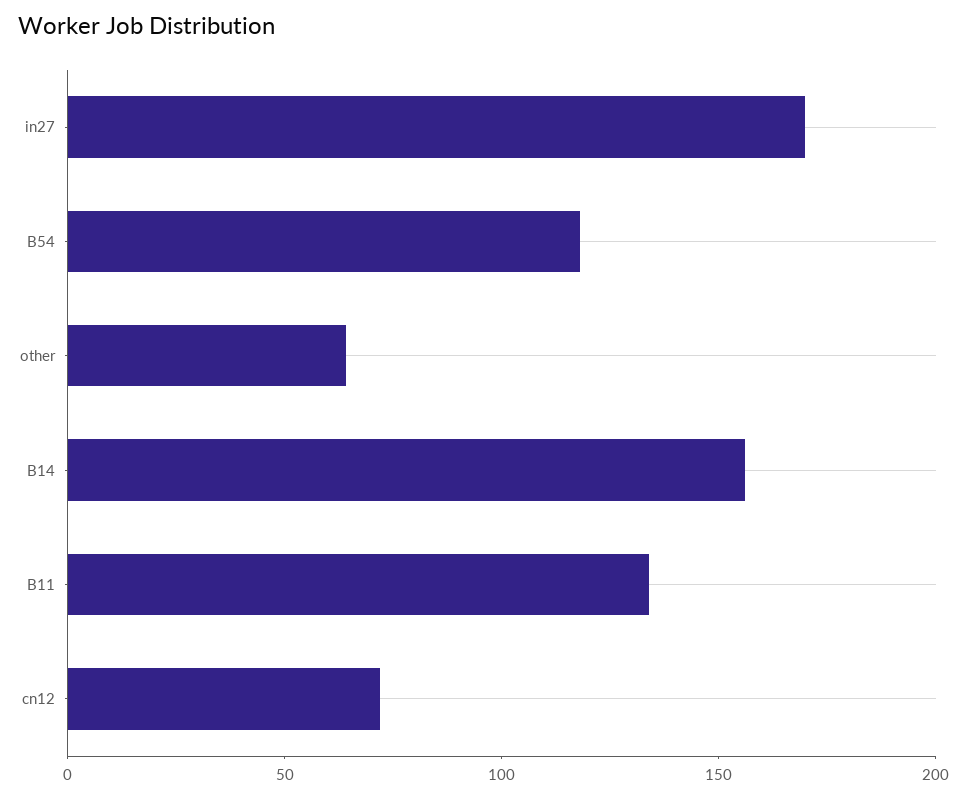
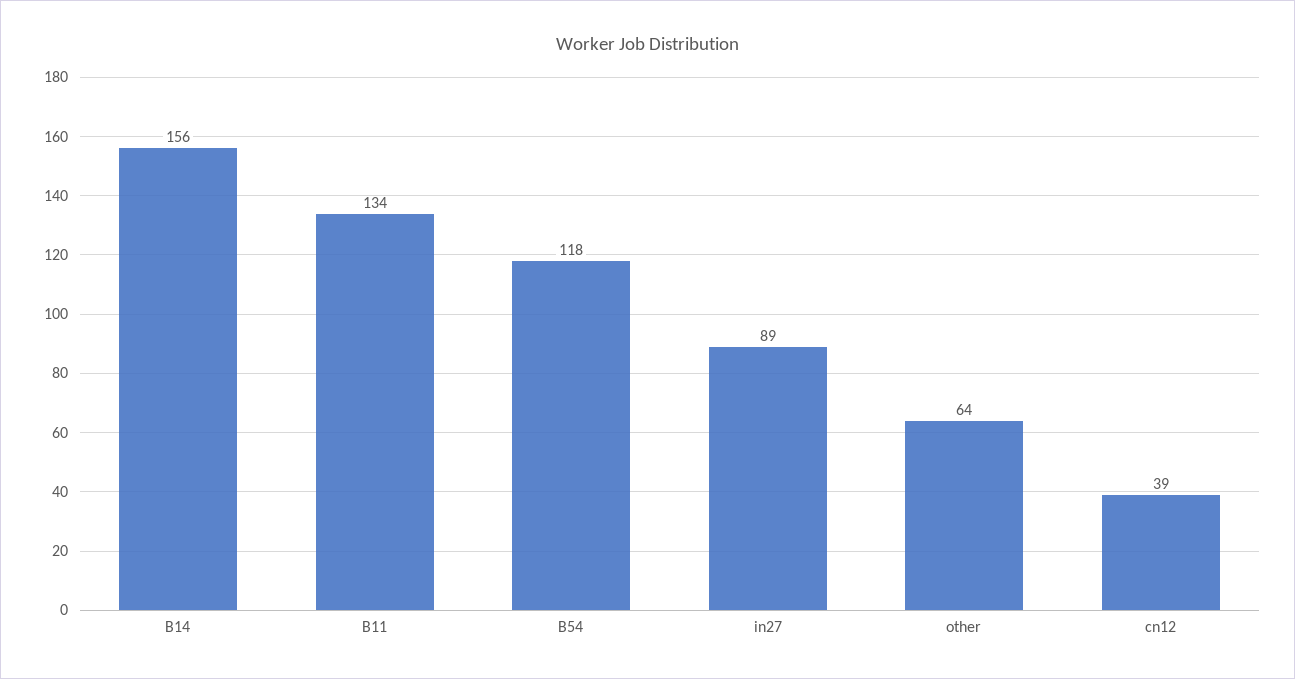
in27: 170 -> 89
cn12: 70 -> 39

